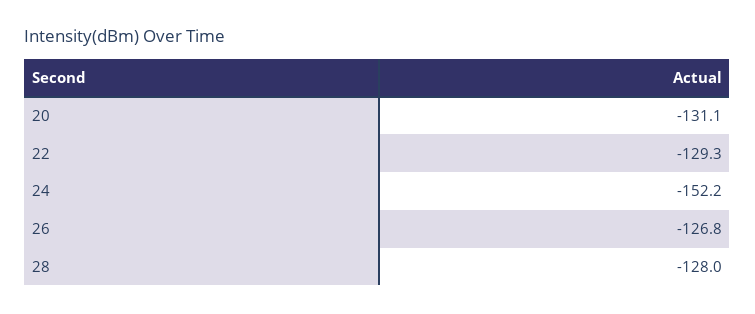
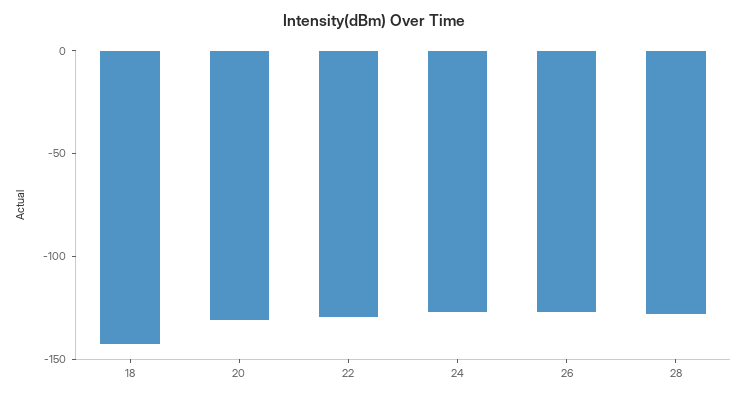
24: -152.2 -> -130
18: none -> -140

